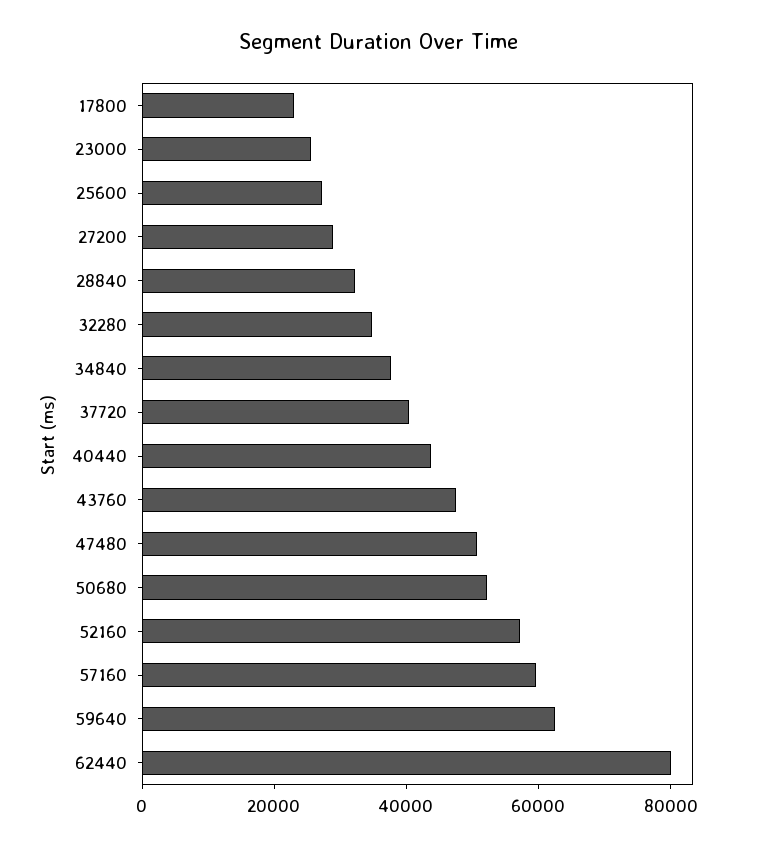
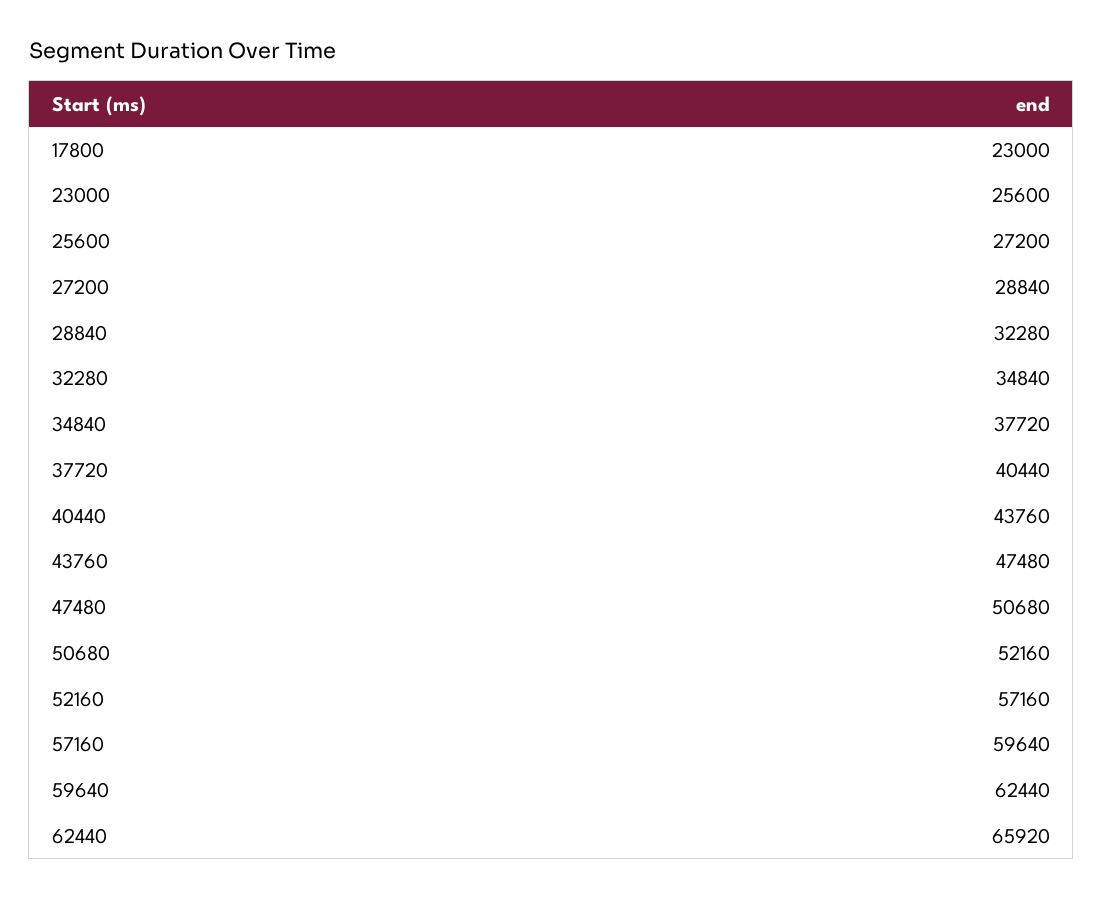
62440: 80000 -> 65920

